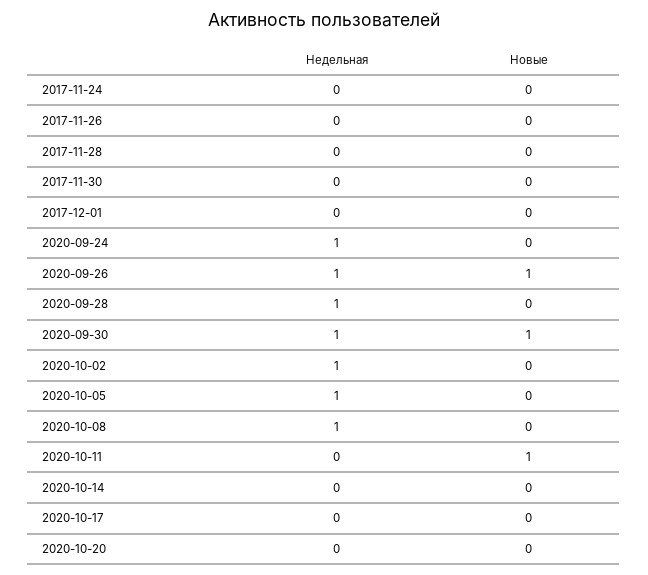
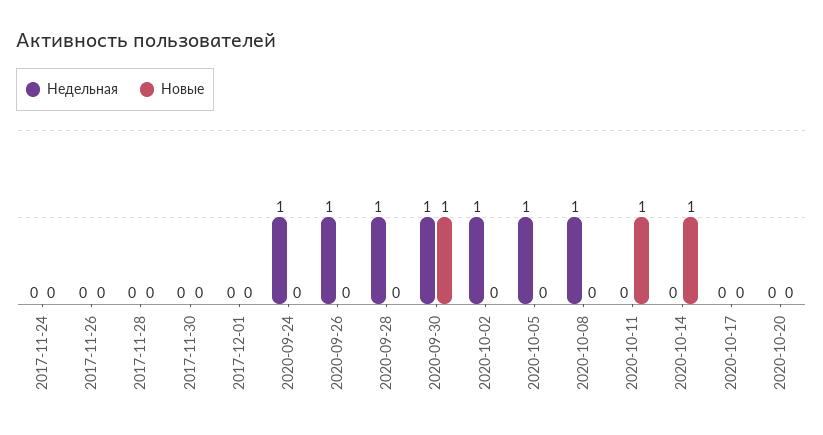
Новые, 2020-09-26: 1 -> 0
Новые, 2020-10-14: 0 -> 1

